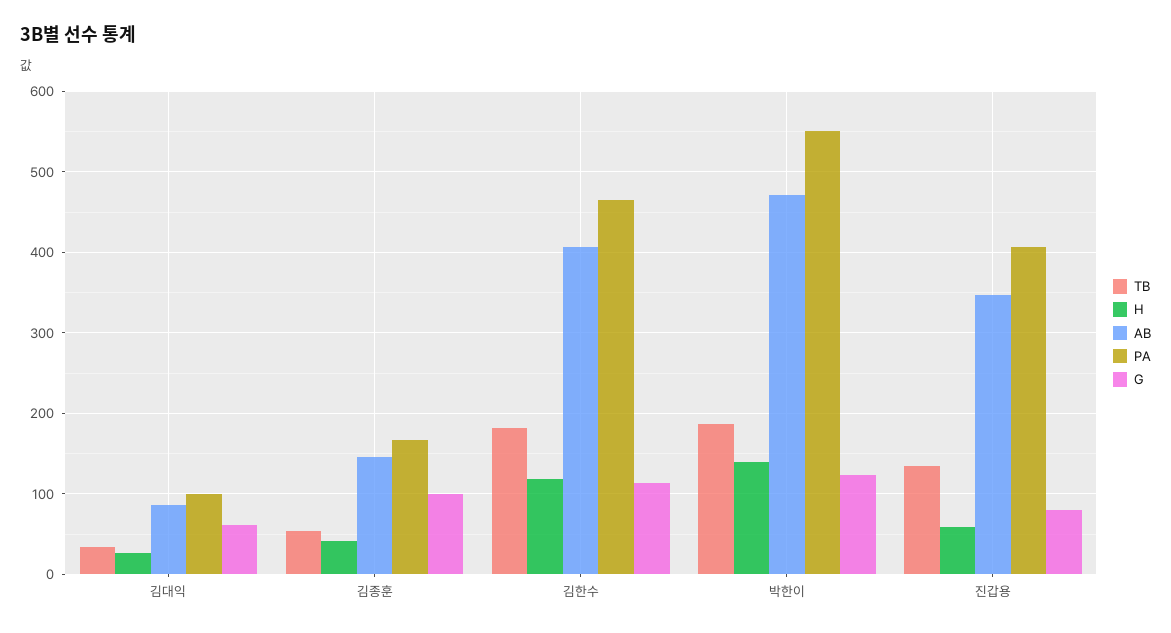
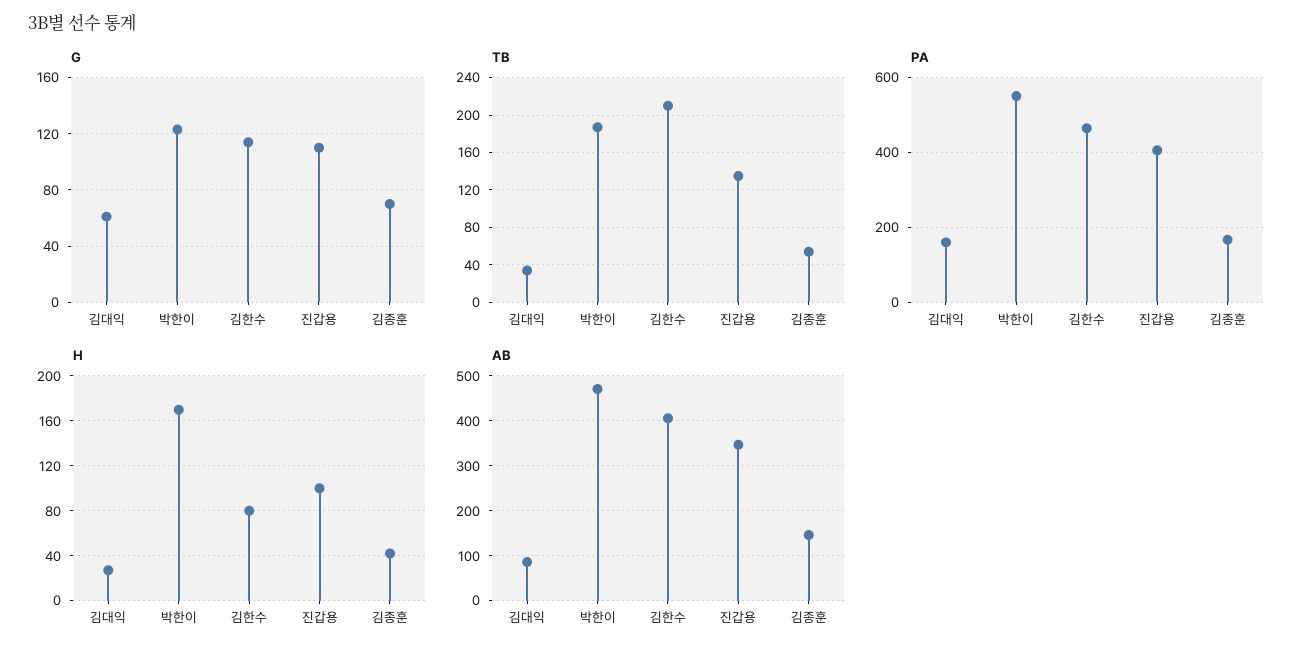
PA, 김대익: 100 -> 160
G, 김종훈: 100 -> 70
TB, 김한수: 180 -> 210
H, 김한수: 120 -> 80
H, 박한이: 140 -> 170
H, 진갑용: 60 -> 100
G, 진갑용: 80 -> 110

